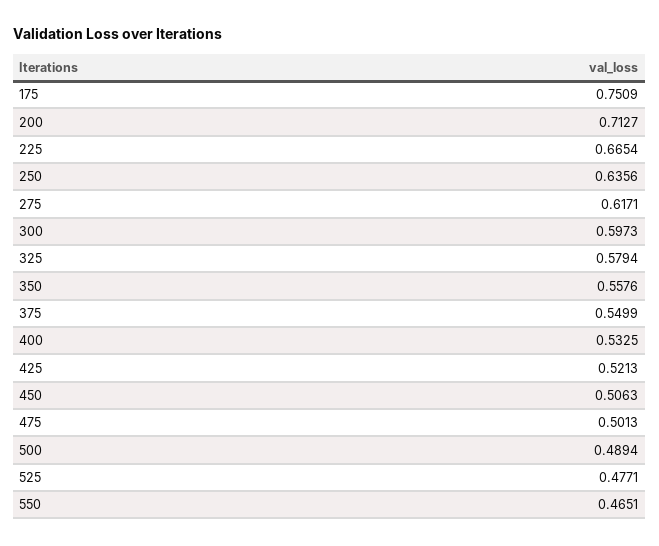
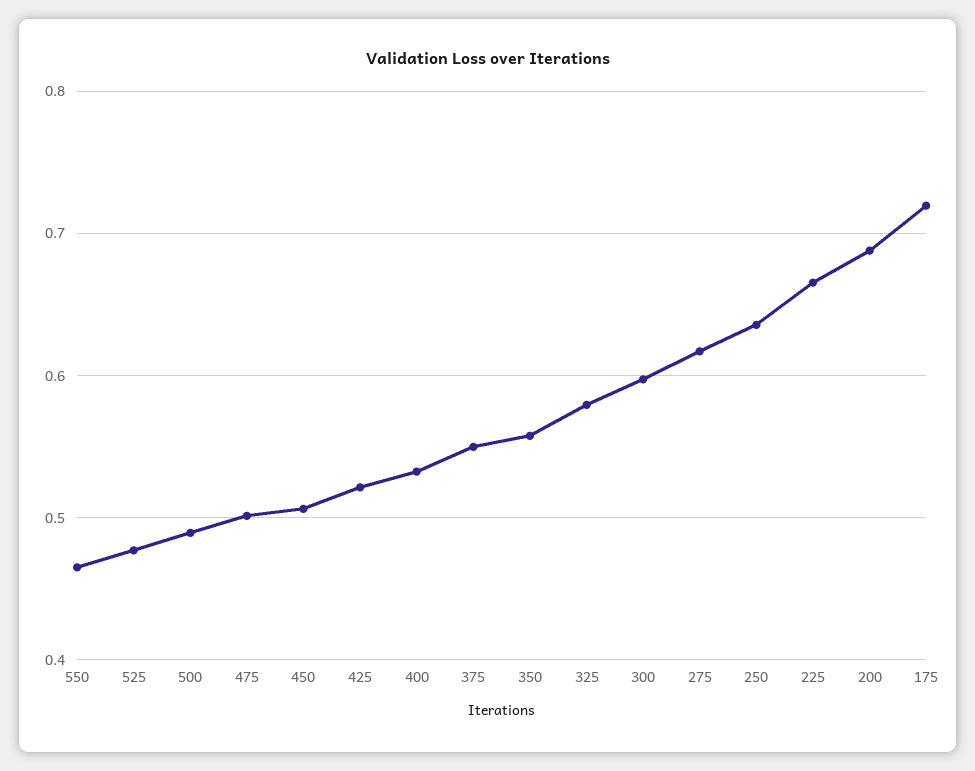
175: 0.7509 -> 0.72
200: 0.7127 -> 0.69

